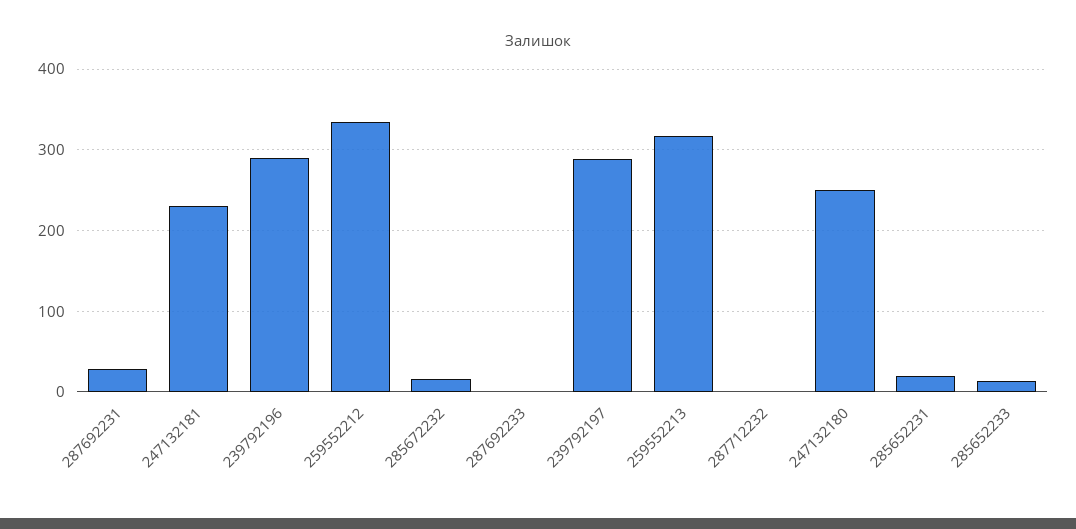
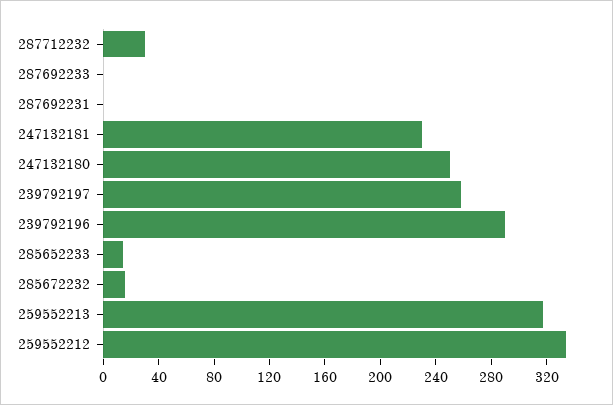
287692231: 30 -> 0
239792197: 290 -> 260
287712232: 0 -> 30
285652231: 20 -> none

